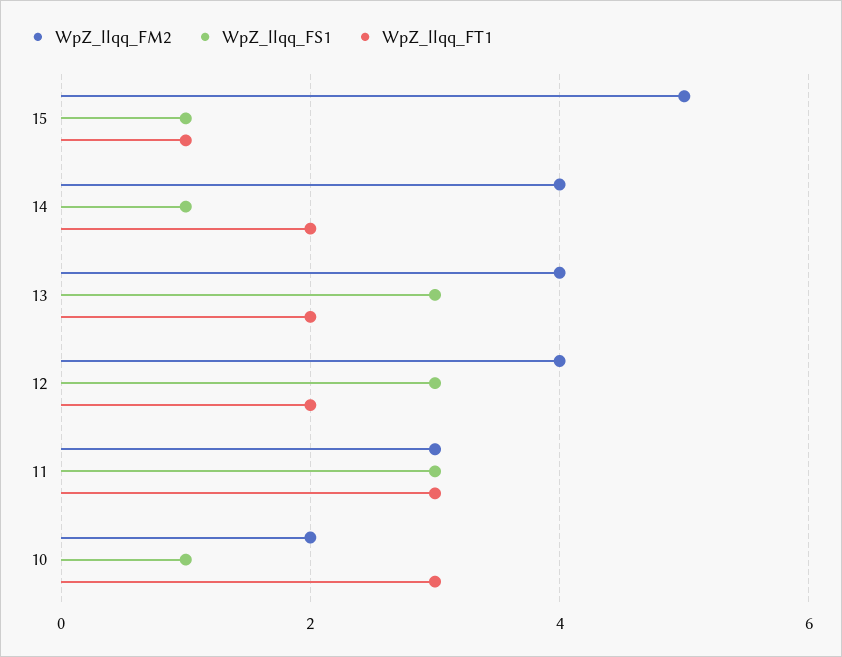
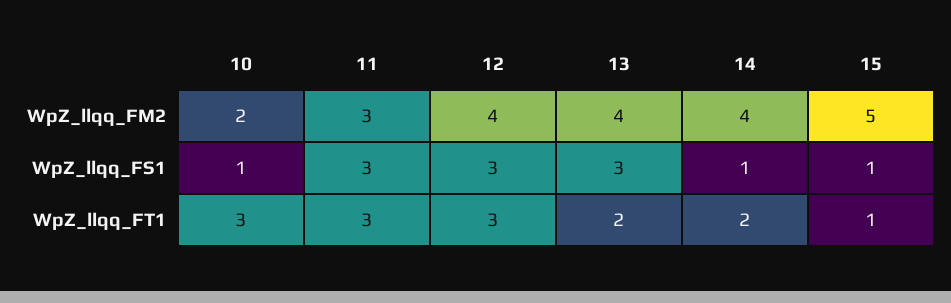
WpZ_llqq_FT1, 12: 2 -> 3

